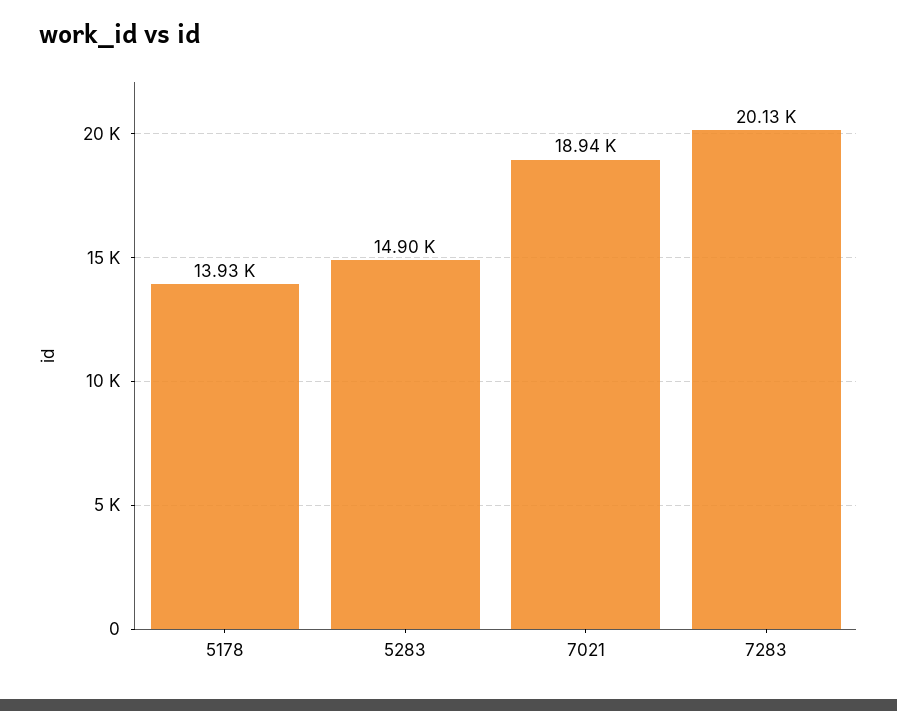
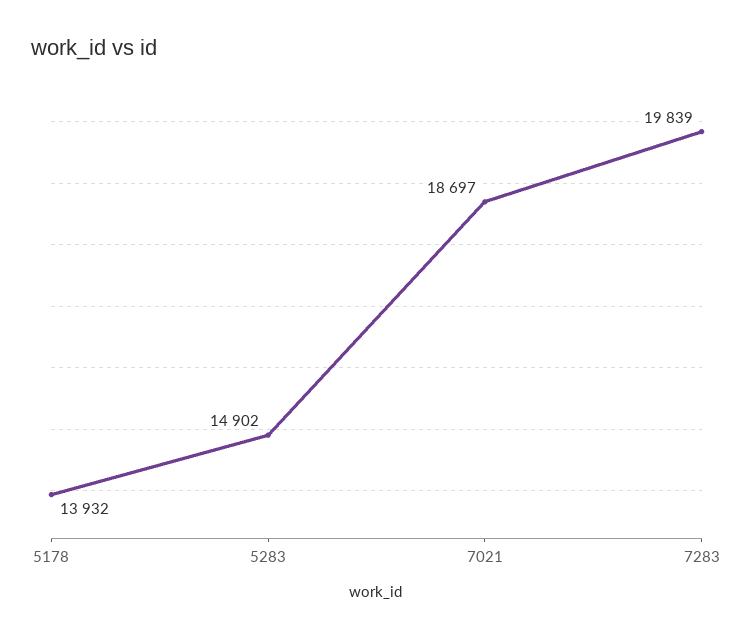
7021: 18940 -> 18697
7283: 20130 -> 19839

